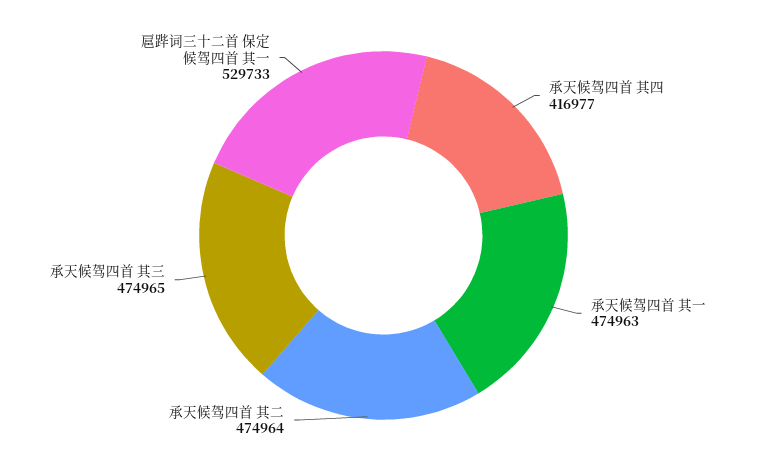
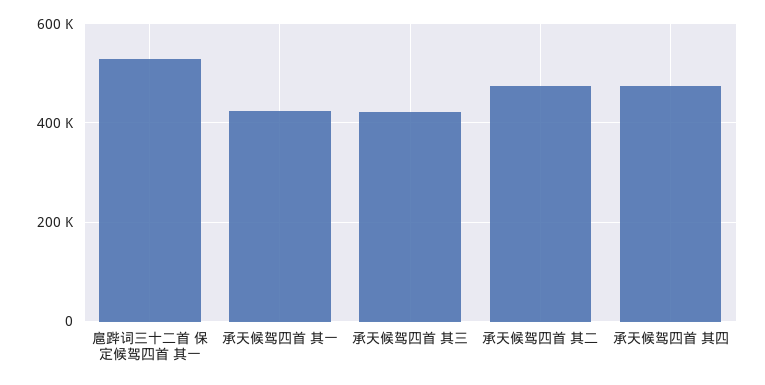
承天候驾四首 其四: 416977 -> 480000
承天候驾四首 其一: 474963 -> 420000
承天候驾四首 其三: 474965 -> 420000

